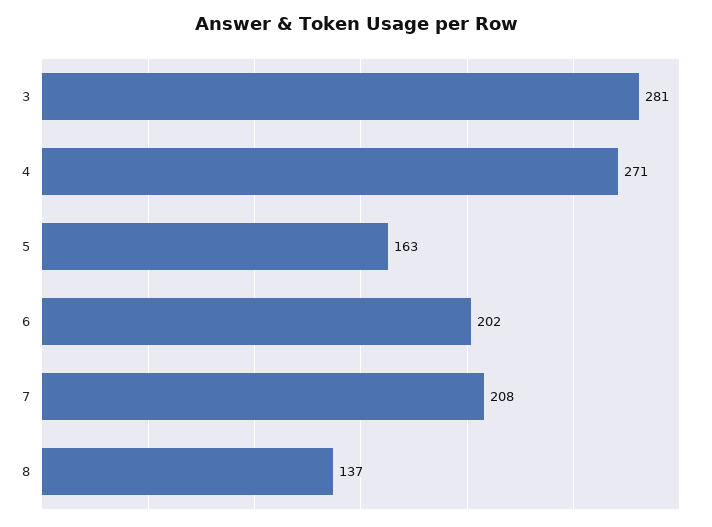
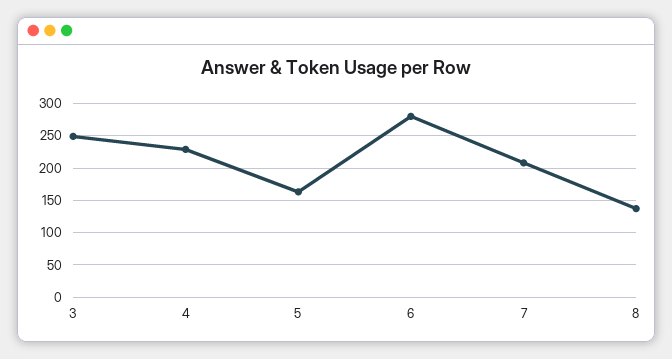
3: 281 -> 250
4: 271 -> 230
6: 202 -> 280

